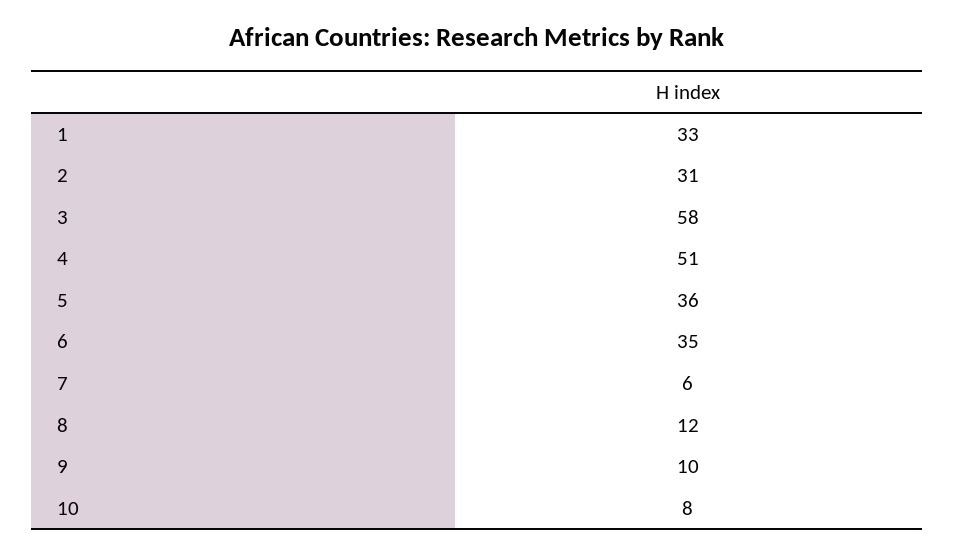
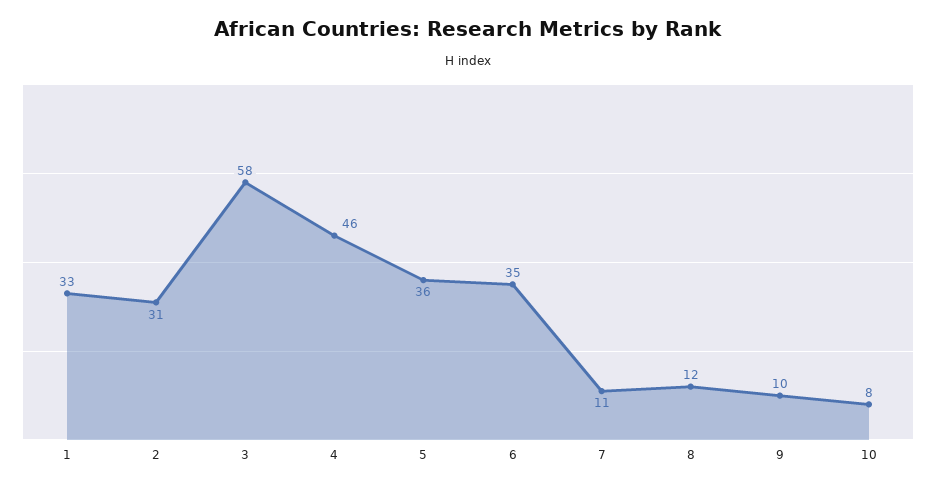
4: 51 -> 46
7: 6 -> 11

